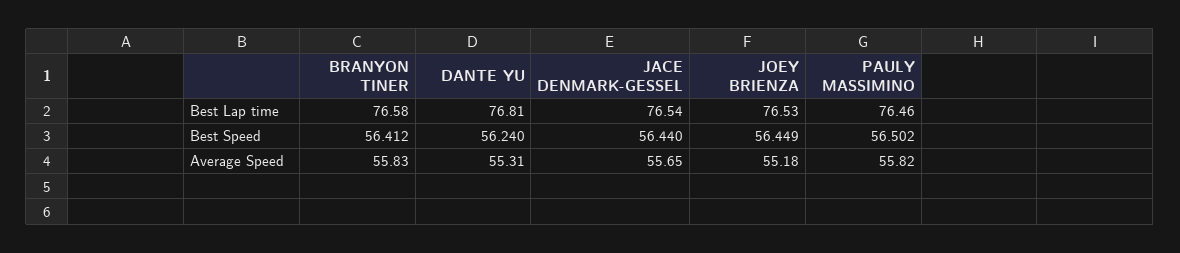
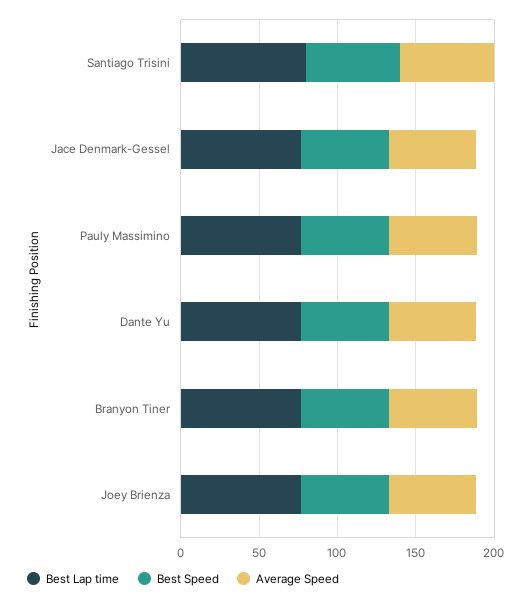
Best Lap time, Santiago Trisini: none -> 80
Best Speed, Santiago Trisini: none -> 60
Average Speed, Santiago Trisini: none -> 60

